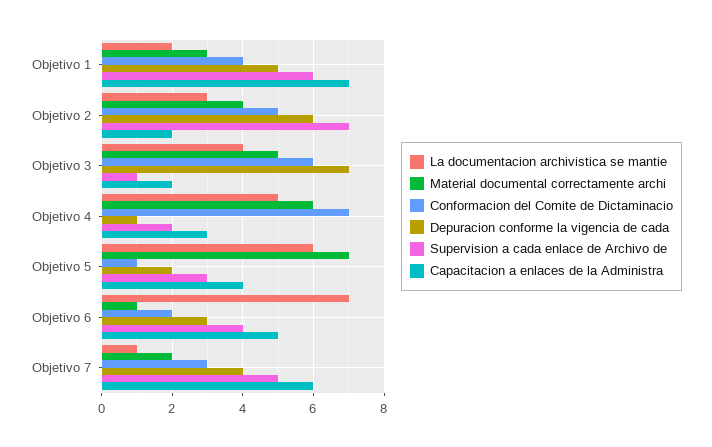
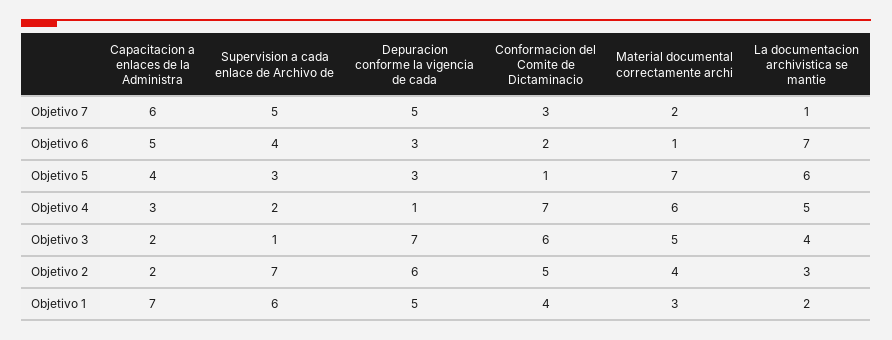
Depuracion conforme la vigencia de cada, Objetivo 5: 2 -> 3
Depuracion conforme la vigencia de cada, Objetivo 7: 4 -> 5

